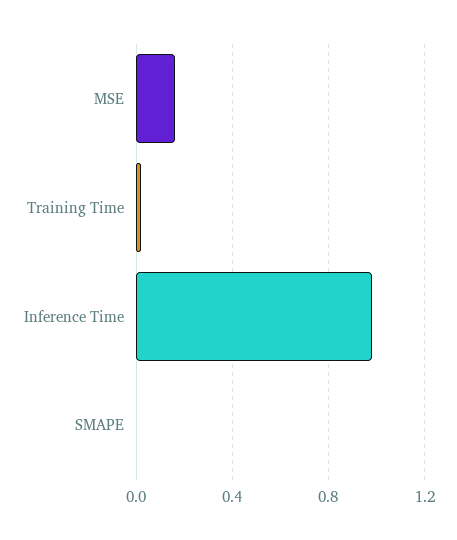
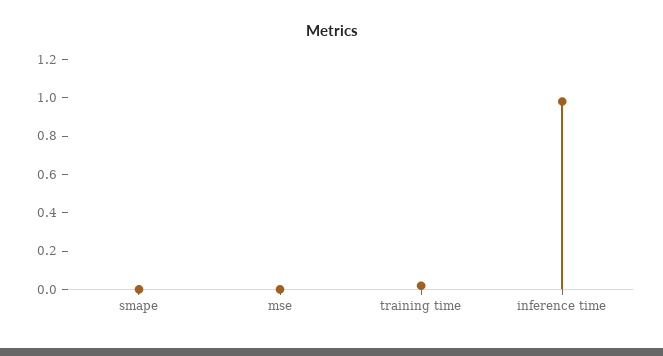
MSE: 0.15 -> 0

